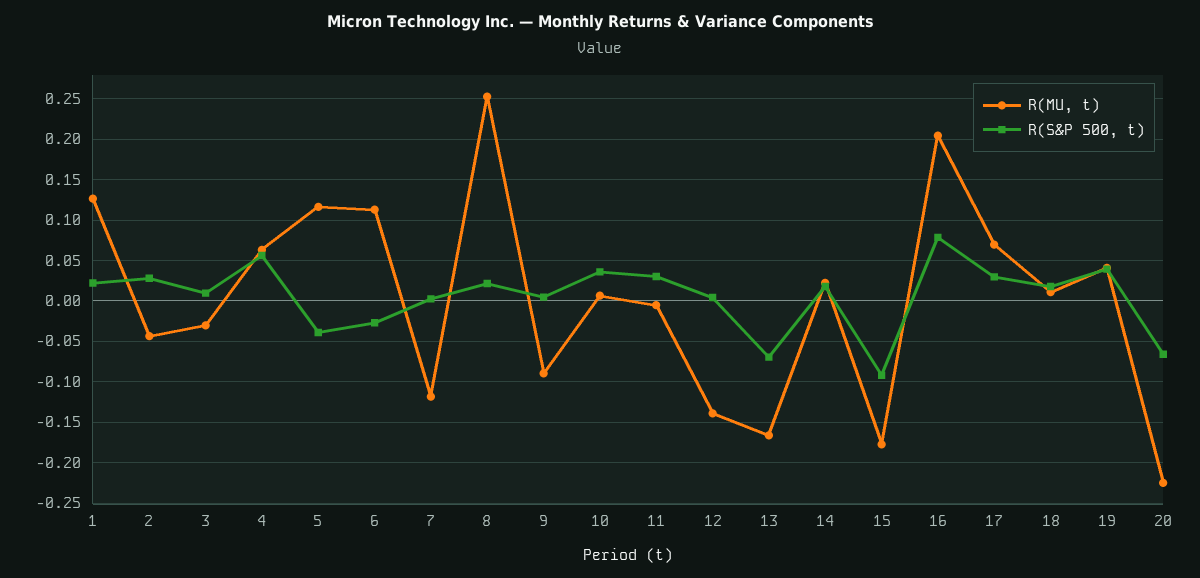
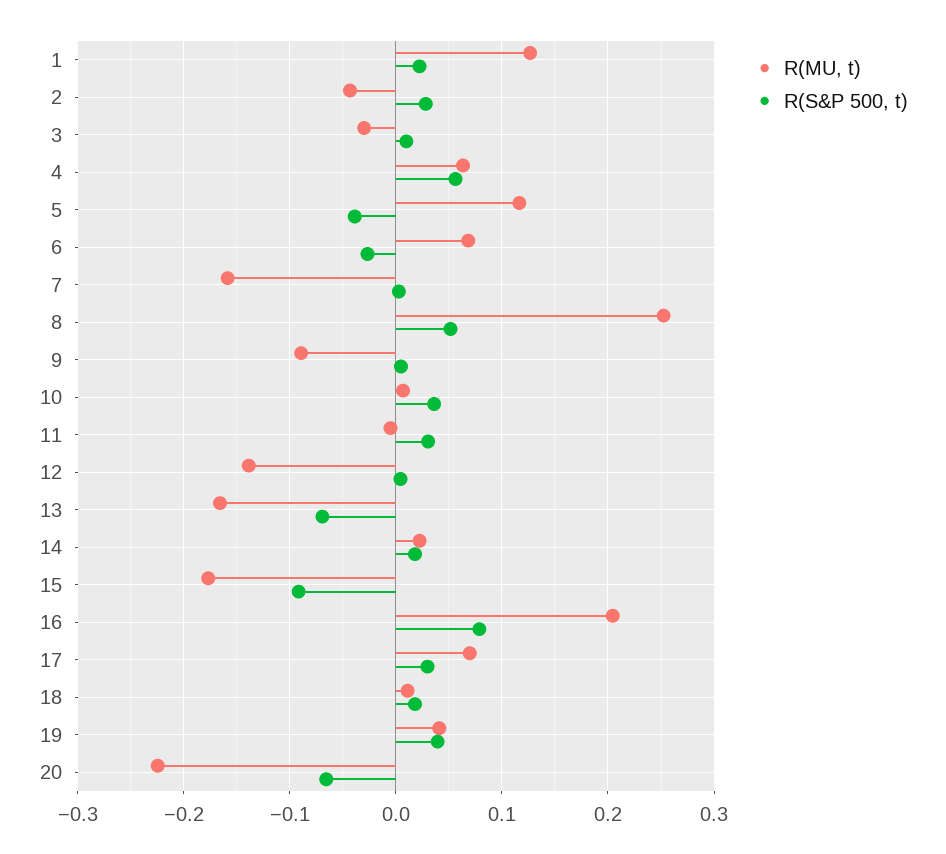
R(MU, t), 6: 0.11 -> 0.07
R(MU, t), 7: -0.12 -> -0.16
R(S&P 500, t), 8: 0.02 -> 0.05

